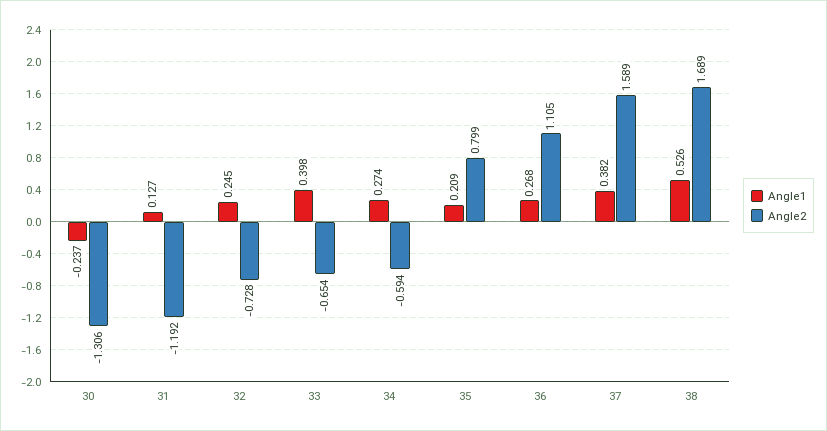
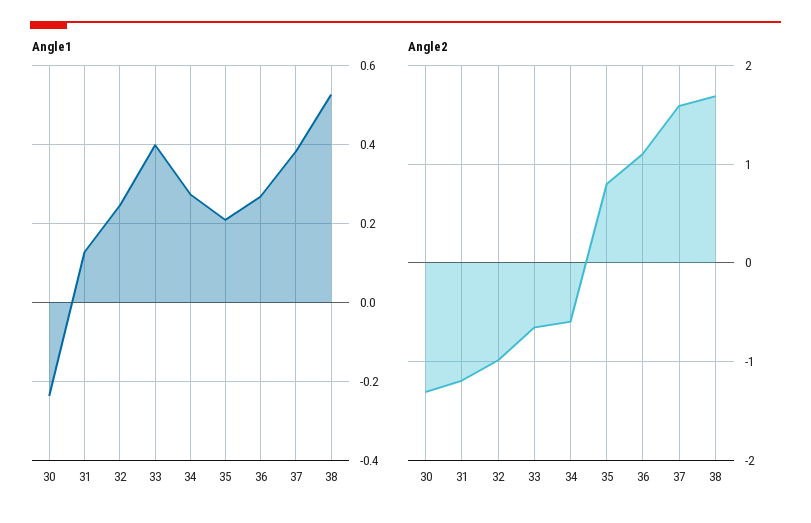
Angle2, 32: -0.728 -> -1

